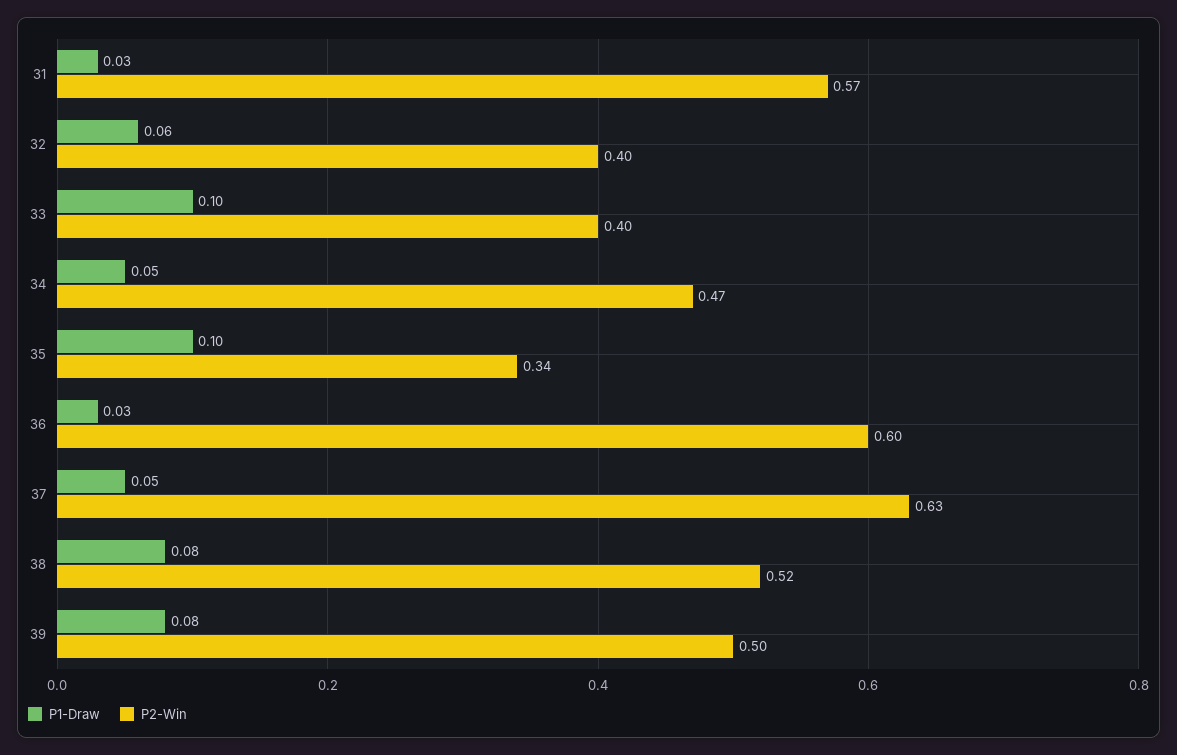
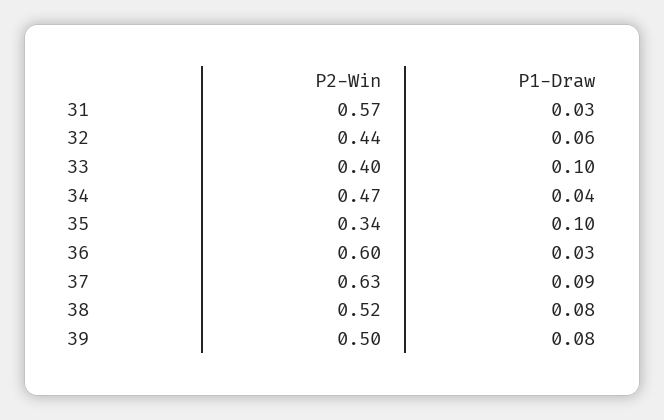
P2-Win, 32: 0.4 -> 0.44
P1-Draw, 34: 0.05 -> 0.04
P1-Draw, 37: 0.05 -> 0.09

